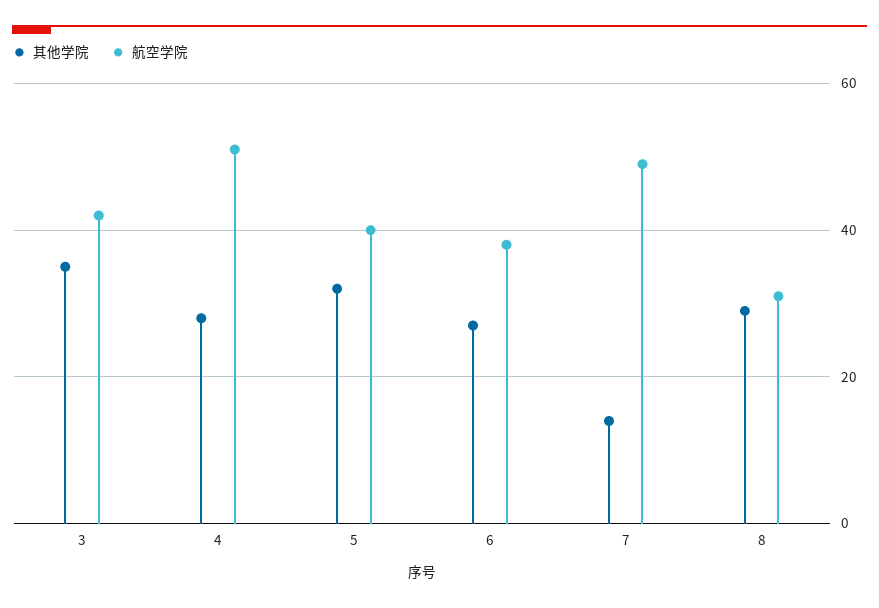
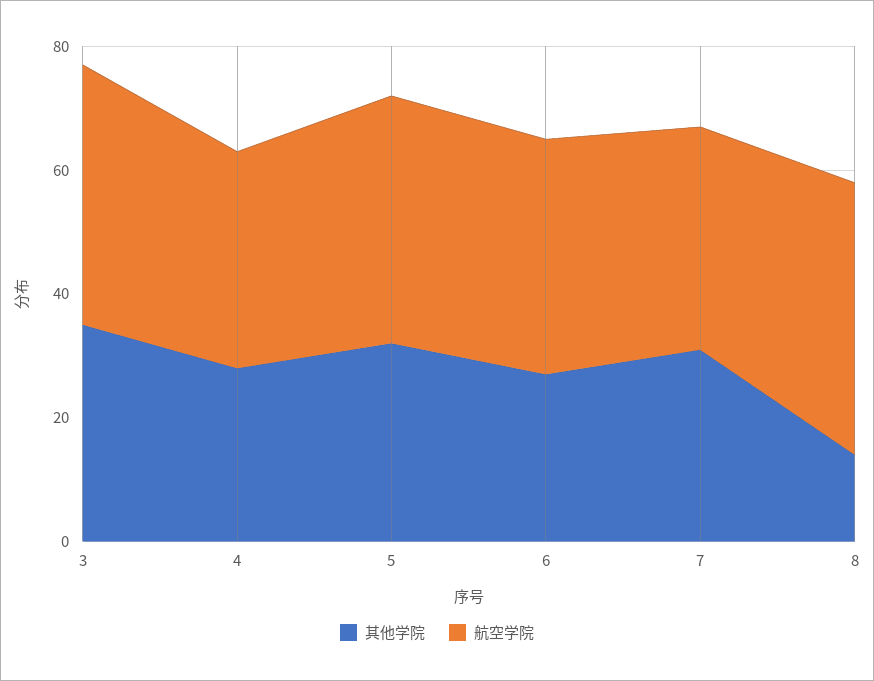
航空学院, 4: 50 -> 35
其他学院, 7: 15 -> 30
航空学院, 7: 50 -> 35
其他学院, 8: 30 -> 15
航空学院, 8: 30 -> 45

